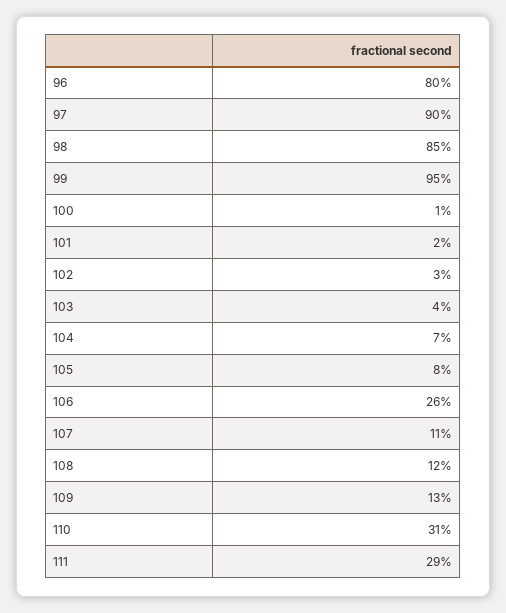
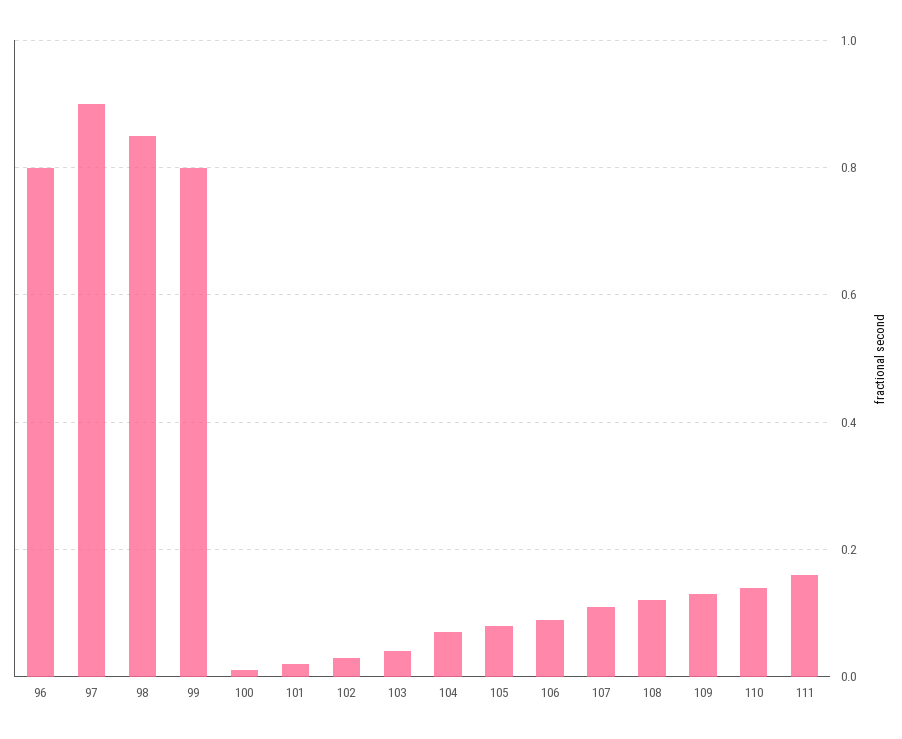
99: 0.95 -> 0.8
106: 0.26 -> 0.1
110: 0.31 -> 0.15
111: 0.29 -> 0.15

